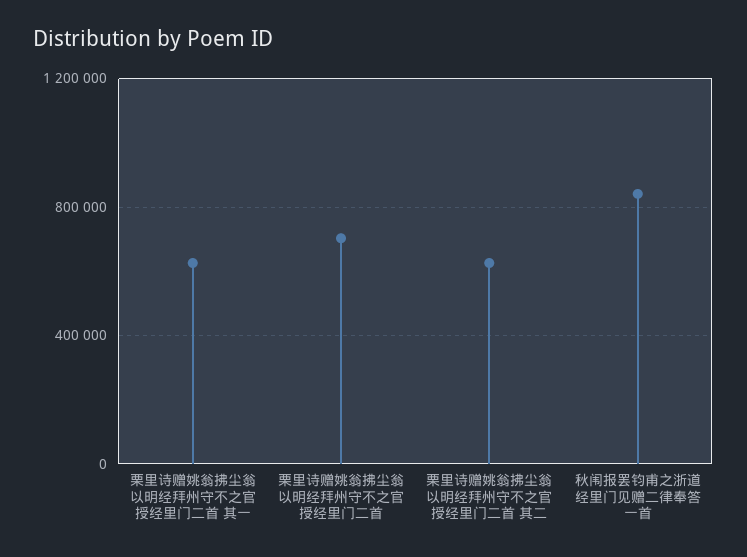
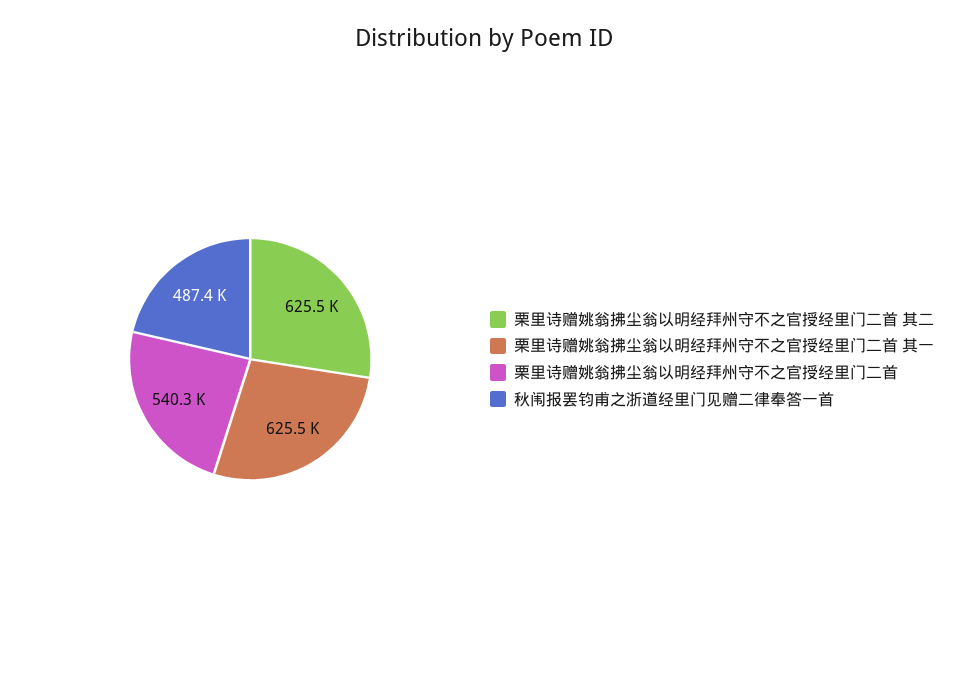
栗里诗赠姚翁拂尘翁以明经拜州守不之官授经里门二首: 700000 -> 540300
秋闱报罢钧甫之浙道经里门见赠二律奉答一首: 850000 -> 487400

